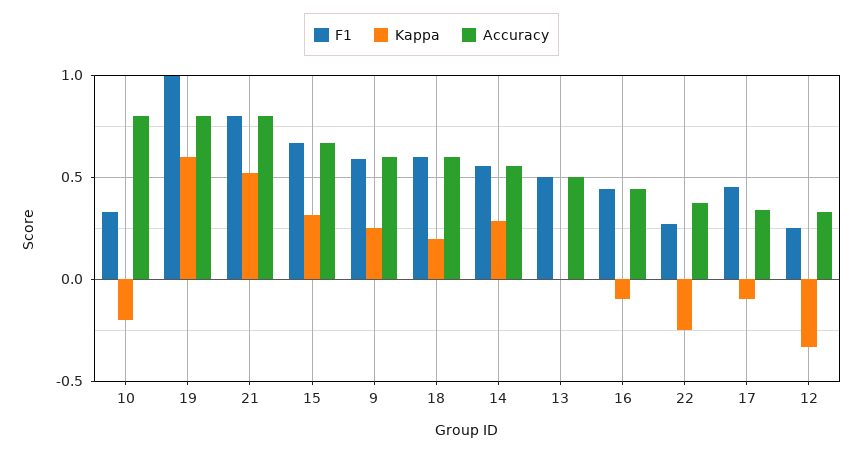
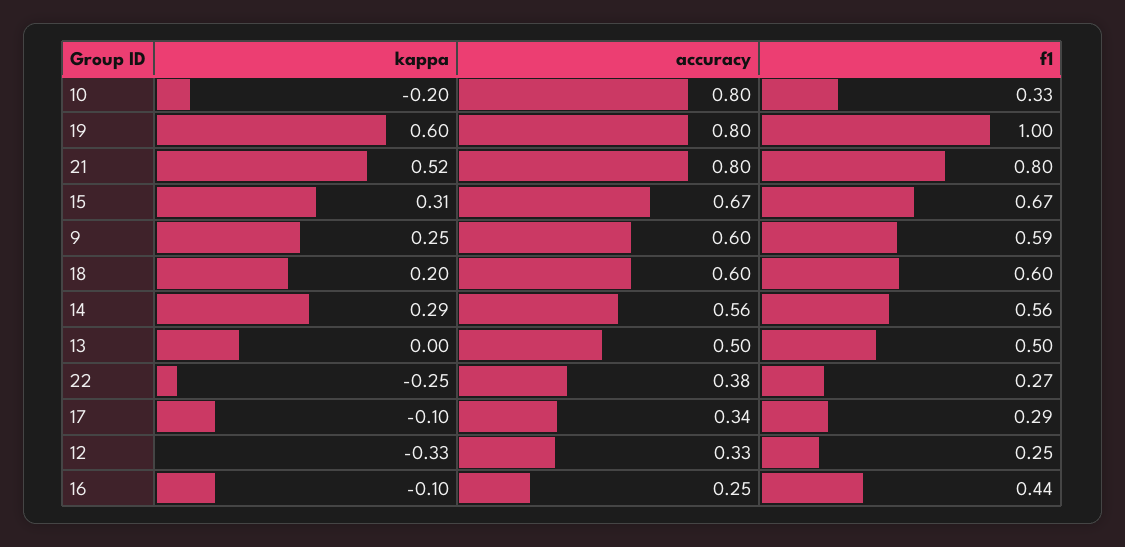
Accuracy, 16: 0.45 -> 0.25
F1, 17: 0.45 -> 0.29

